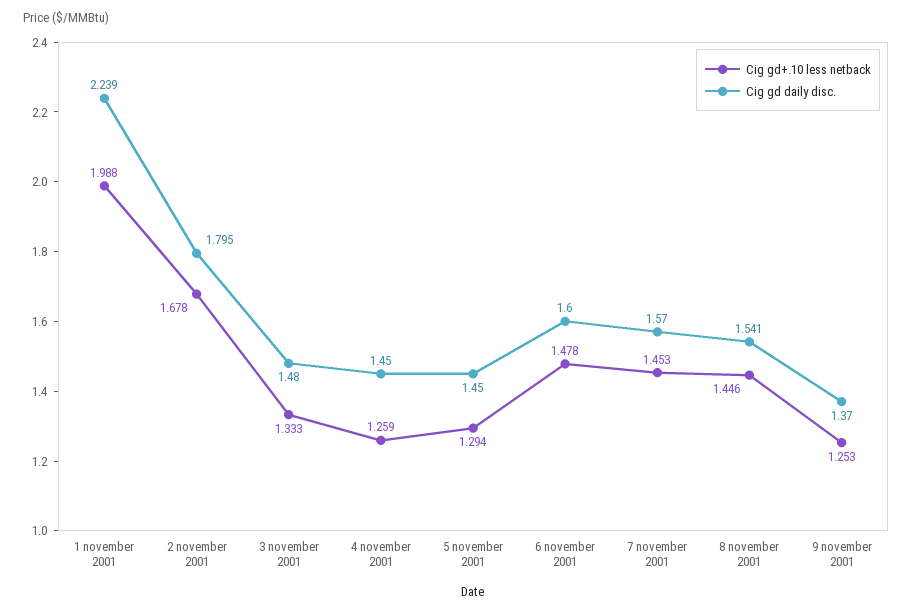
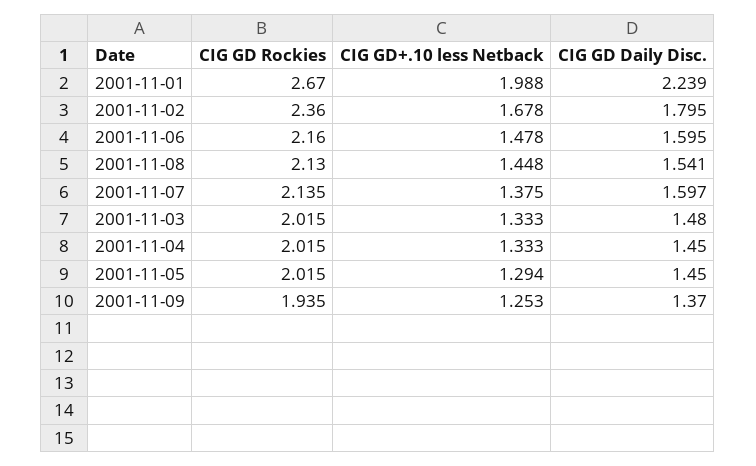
Cig gd+.10 less netback, 4 november 2001: 1.259 -> 1.333
Cig gd daily disc., 6 november 2001: 1.6 -> 1.595
Cig gd+.10 less netback, 7 november 2001: 1.453 -> 1.375
Cig gd daily disc., 7 november 2001: 1.57 -> 1.597
Cig gd+.10 less netback, 8 november 2001: 1.446 -> 1.448
CIG GD Rockies, 1 november 2001: none -> 2.67
CIG GD Rockies, 2 november 2001: none -> 2.36
CIG GD Rockies, 6 november 2001: none -> 2.16
CIG GD Rockies, 8 november 2001: none -> 2.13
CIG GD Rockies, 7 november 2001: none -> 2.135
CIG GD Rockies, 3 november 2001: none -> 2.015
CIG GD Rockies, 4 november 2001: none -> 2.015
CIG GD Rockies, 5 november 2001: none -> 2.015
CIG GD Rockies, 9 november 2001: none -> 1.935

